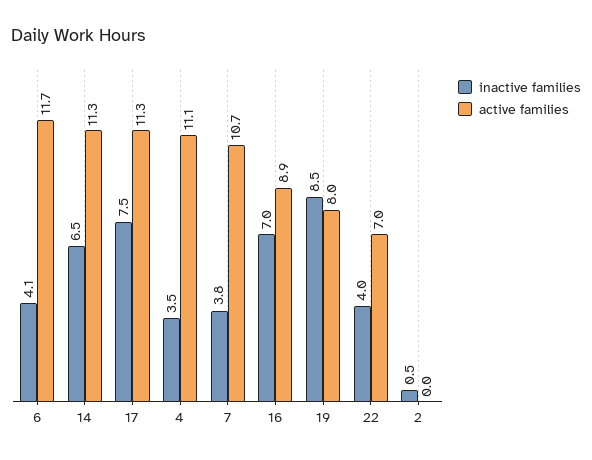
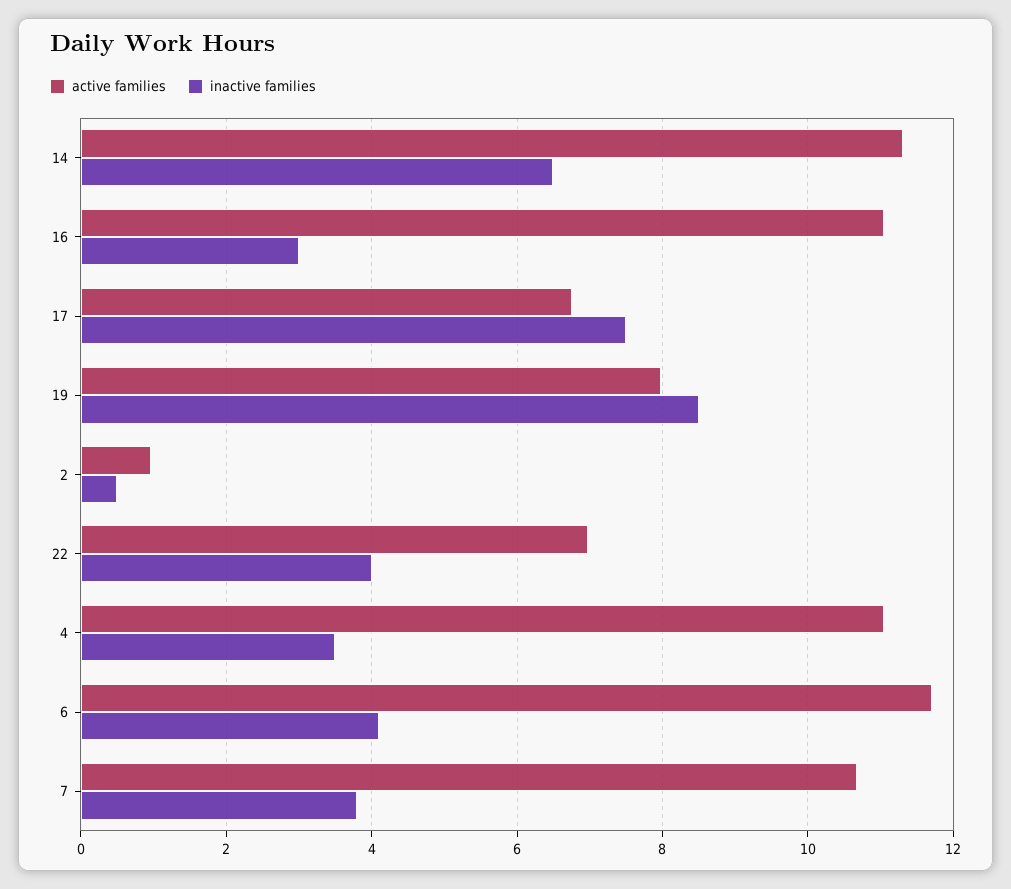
active families, 17: 11.3 -> 6.8
inactive families, 16: 7 -> 3
active families, 16: 8.9 -> 11
active families, 2: 0 -> 1

